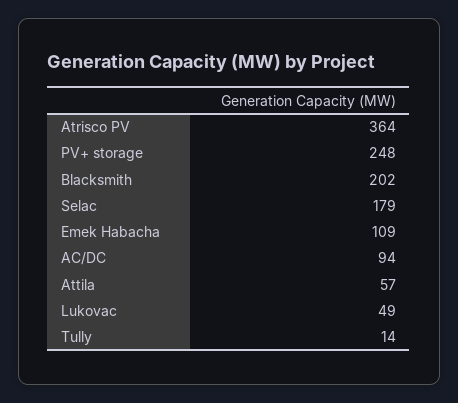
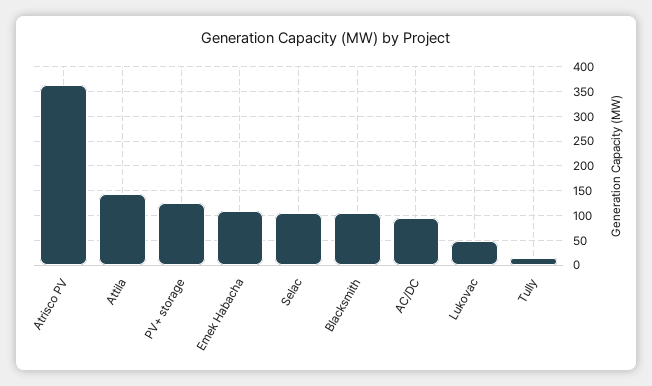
PV+ storage: 248 -> 125
Blacksmith: 202 -> 100
Selac: 179 -> 100
Attila: 57 -> 150

